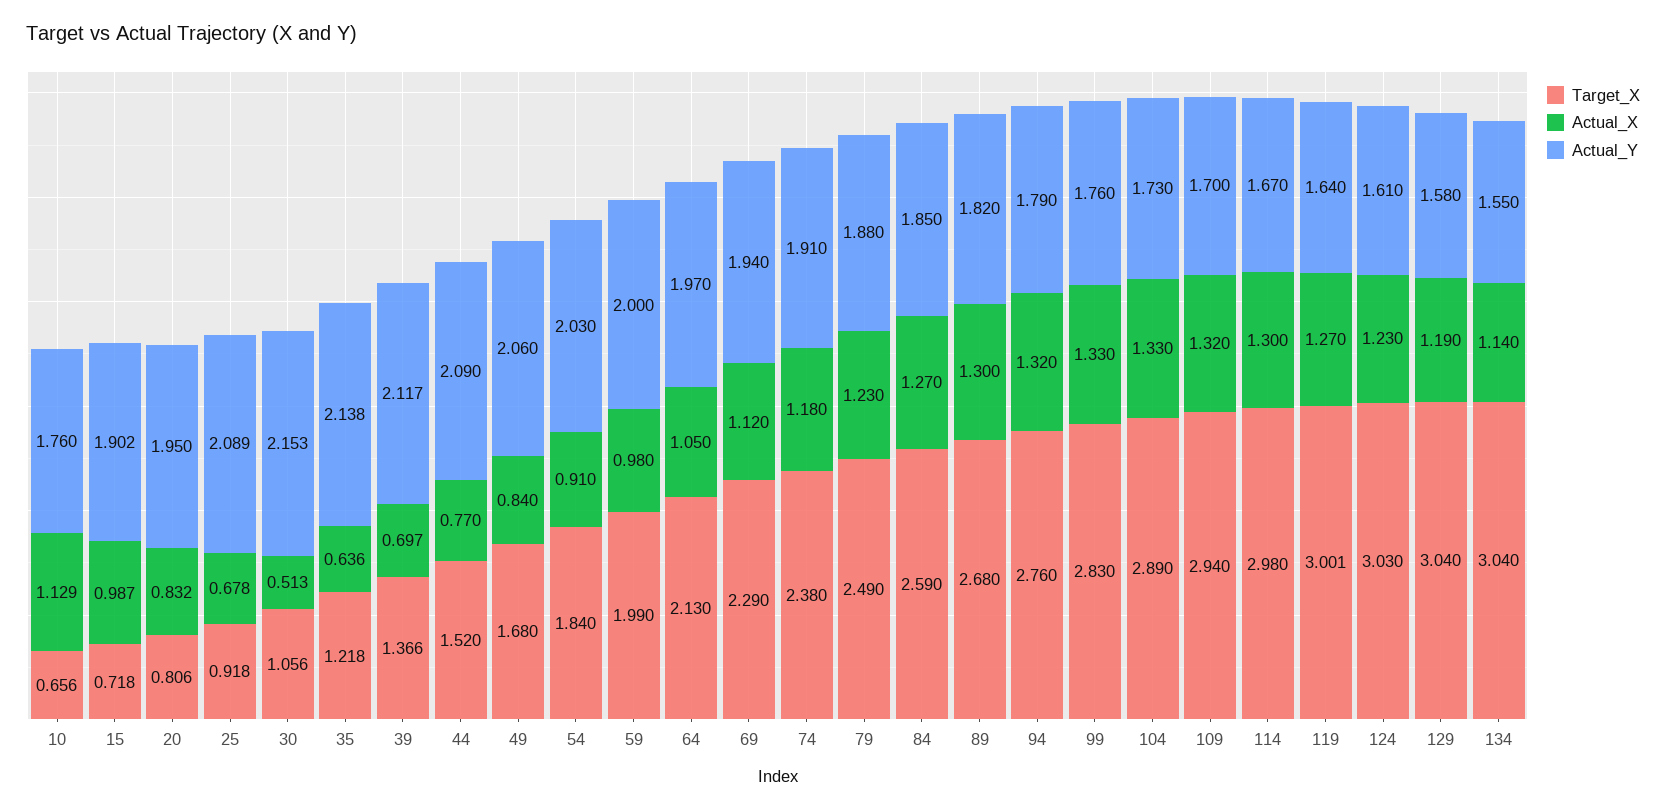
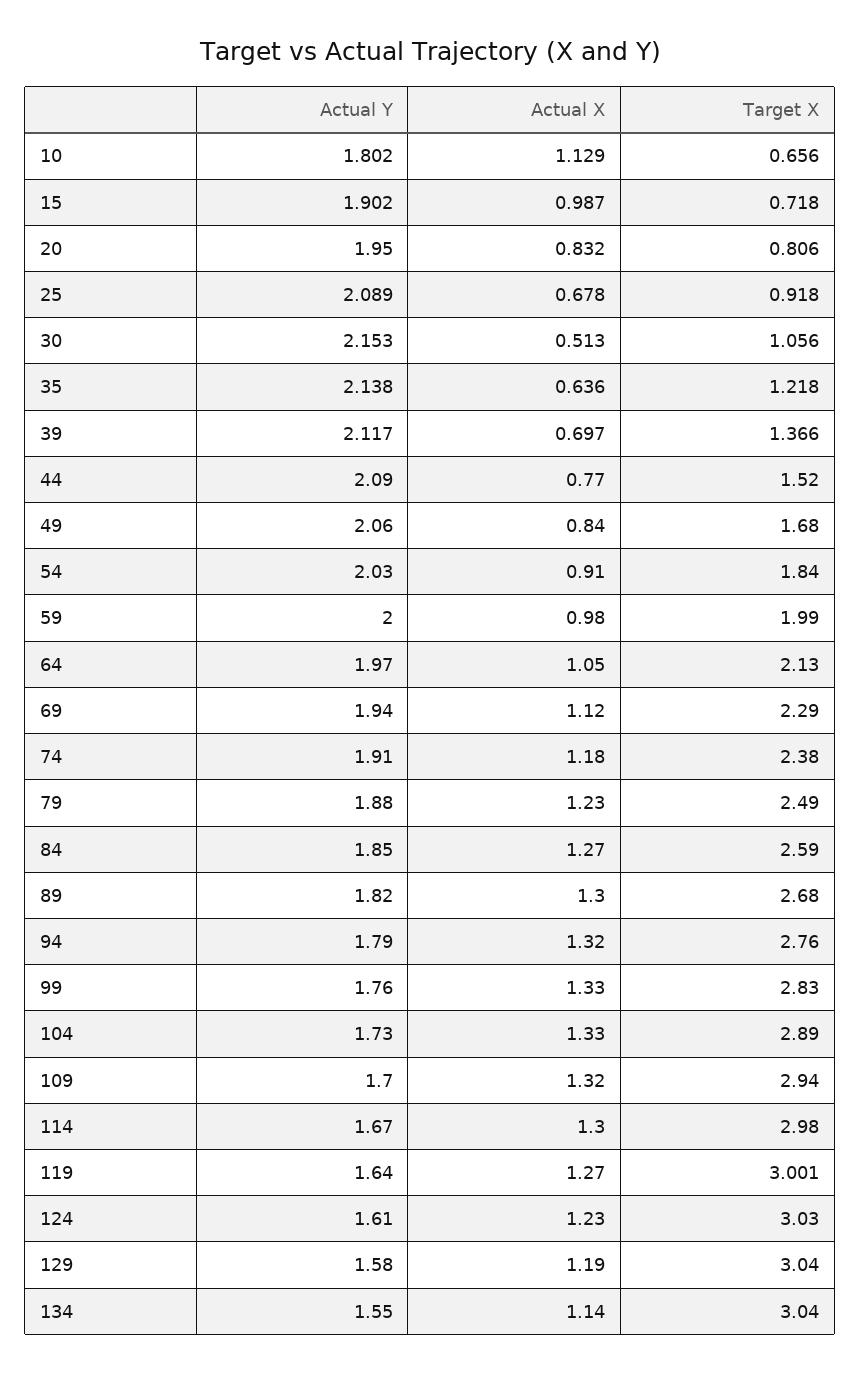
Actual_Y, 10: 1.76 -> 1.802

